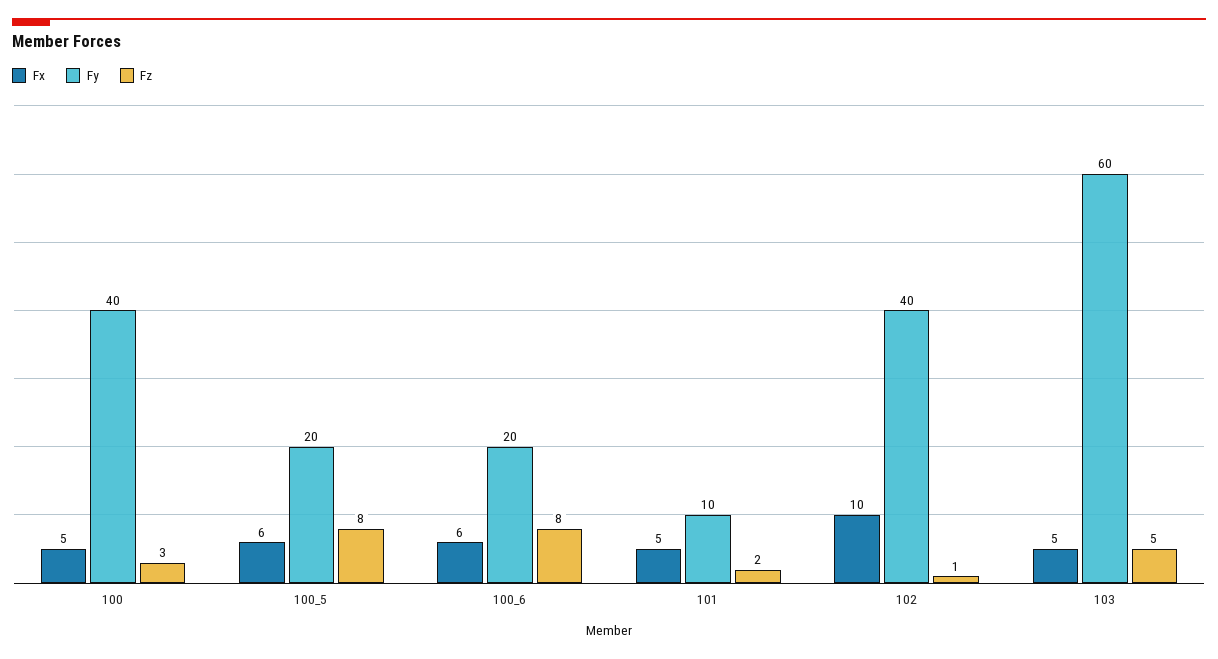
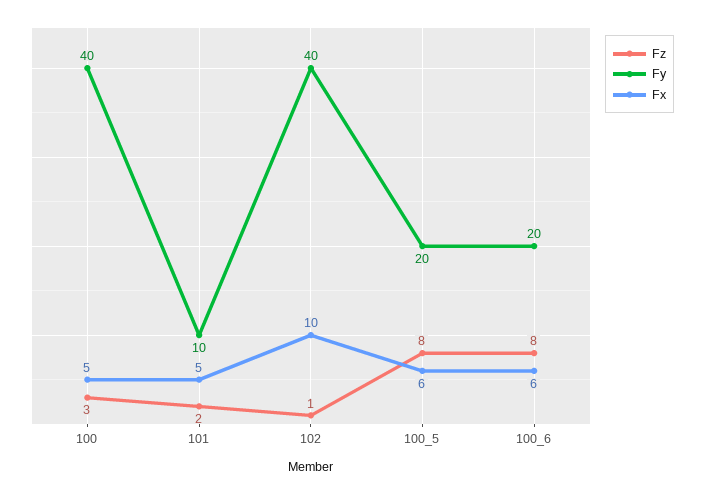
Fx, 103: 5 -> none
Fy, 103: 60 -> none
Fz, 103: 5 -> none

